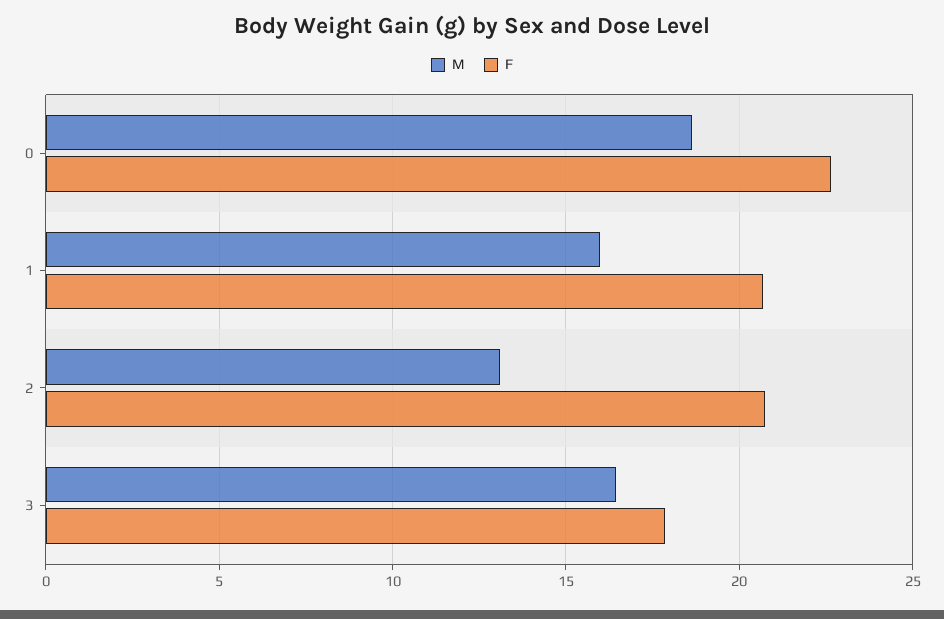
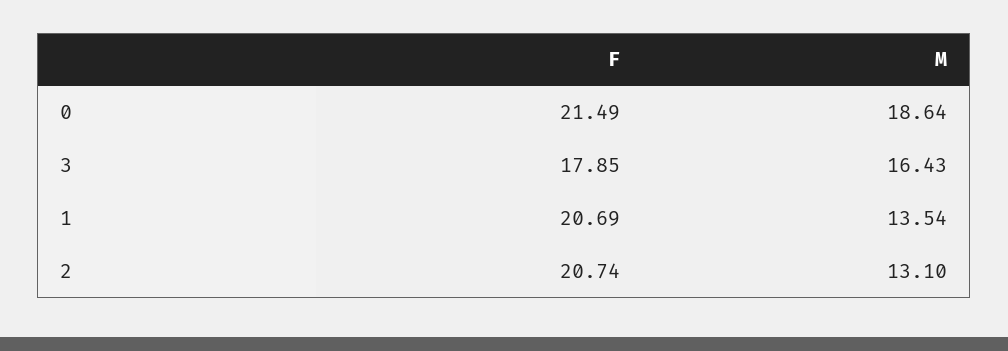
F, 0: 22.5 -> 21.49
M, 1: 16 -> 13.54

